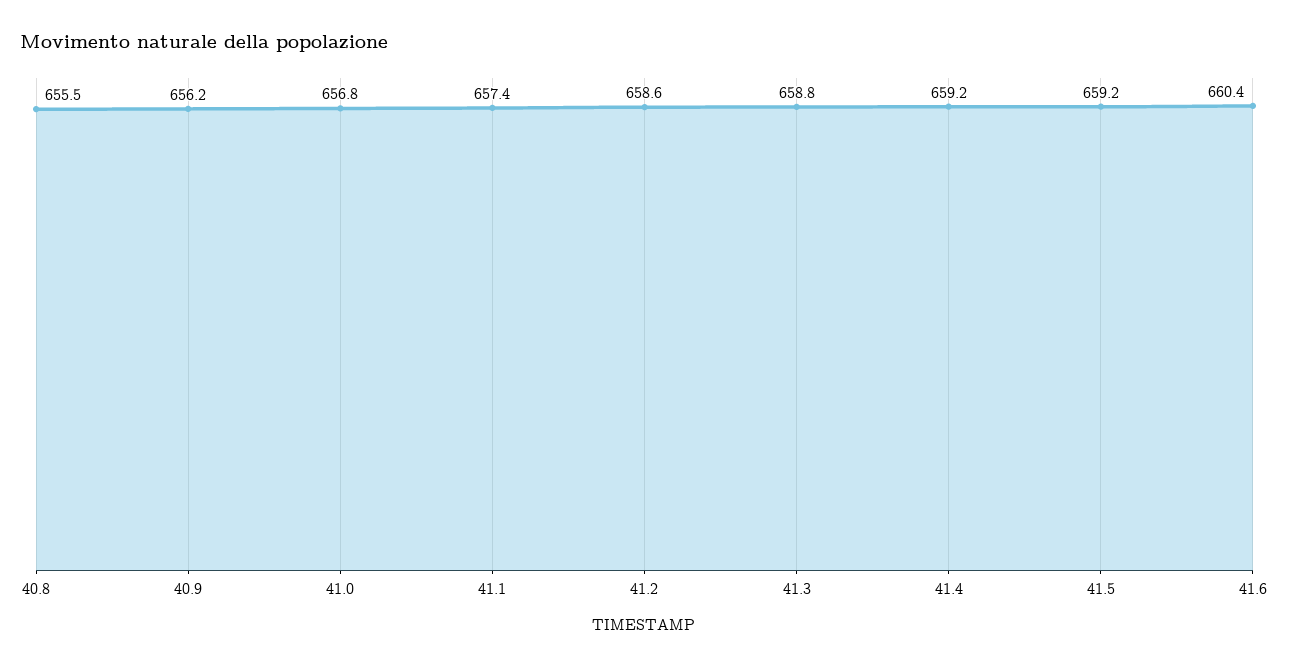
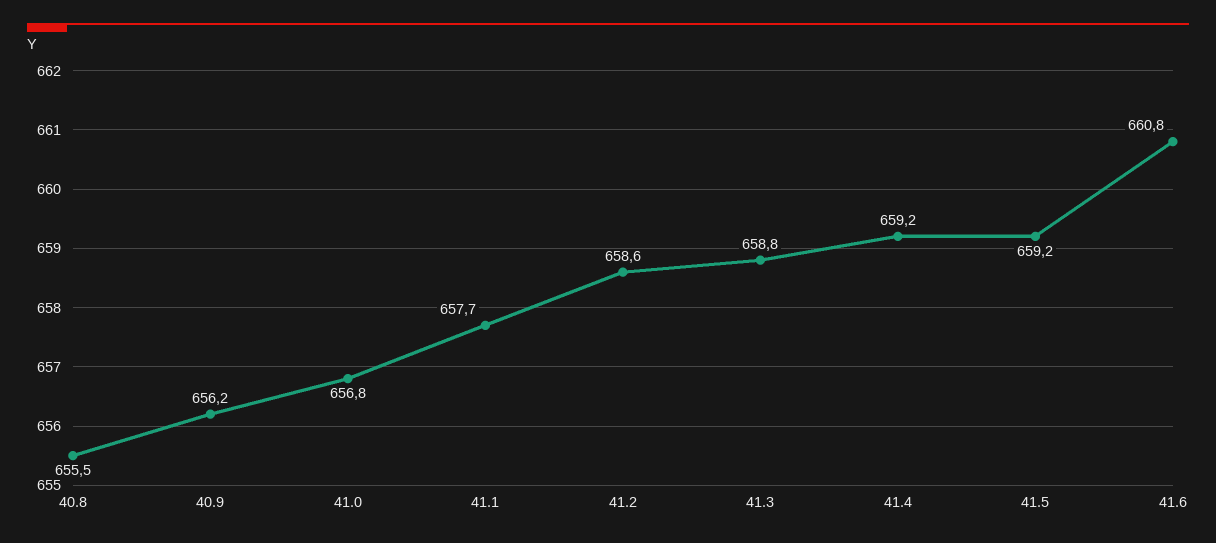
41.1: 657.4 -> 657.7
41.6: 660.4 -> 660.8

